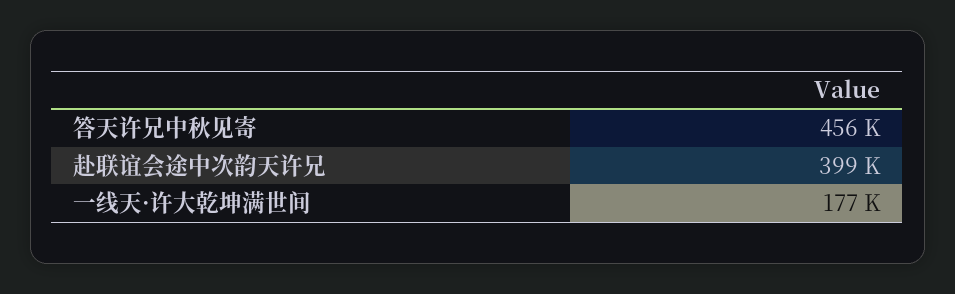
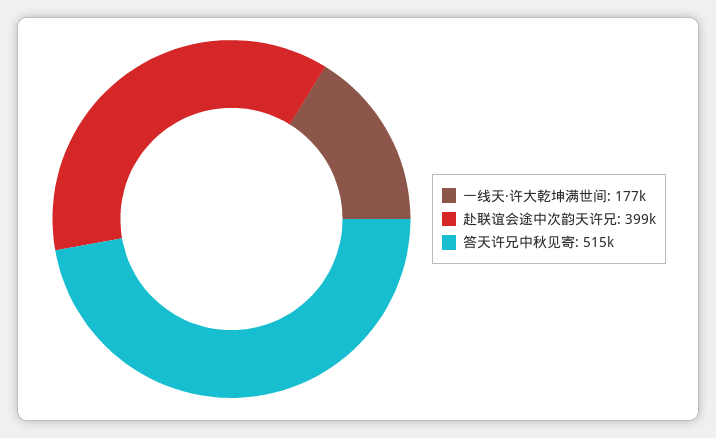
答天许兄中秋见寄: 456000 -> 515000

